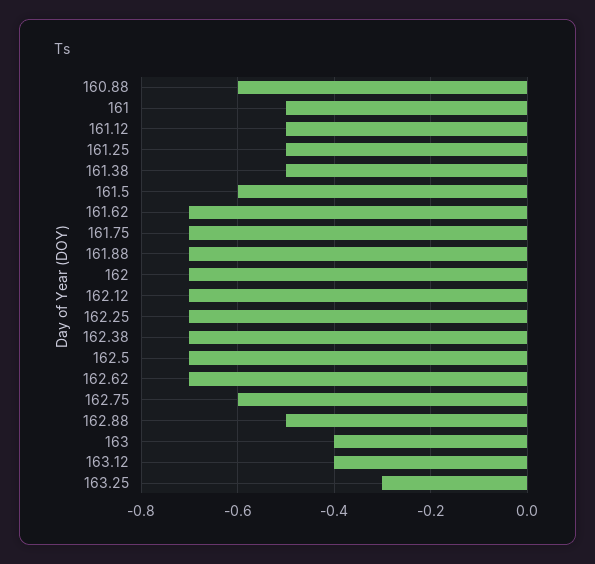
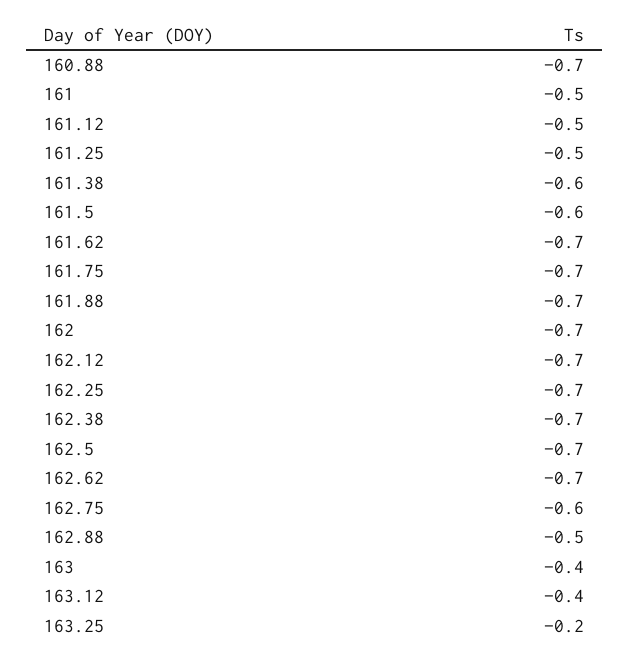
160.88: -0.6 -> -0.7
161.38: -0.5 -> -0.6
163.25: -0.3 -> -0.2

